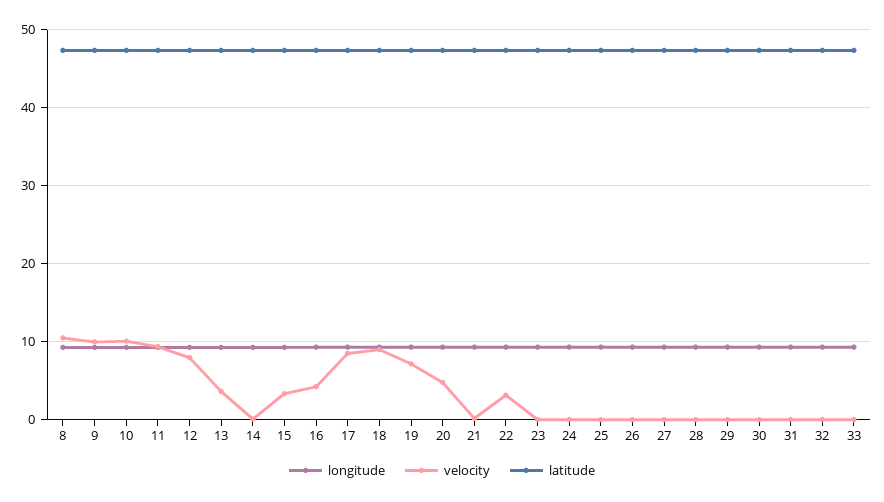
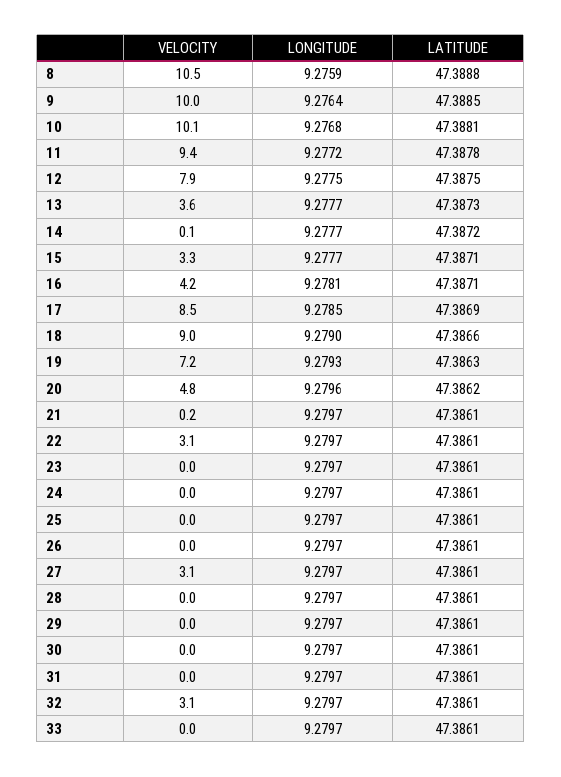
velocity, 27: 0 -> 3.1
velocity, 32: 0 -> 3.1

